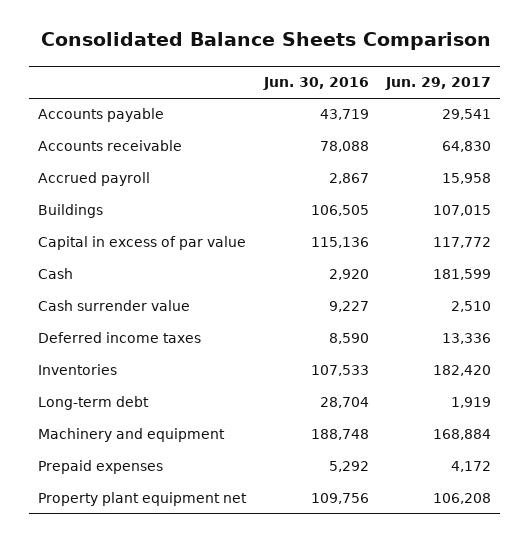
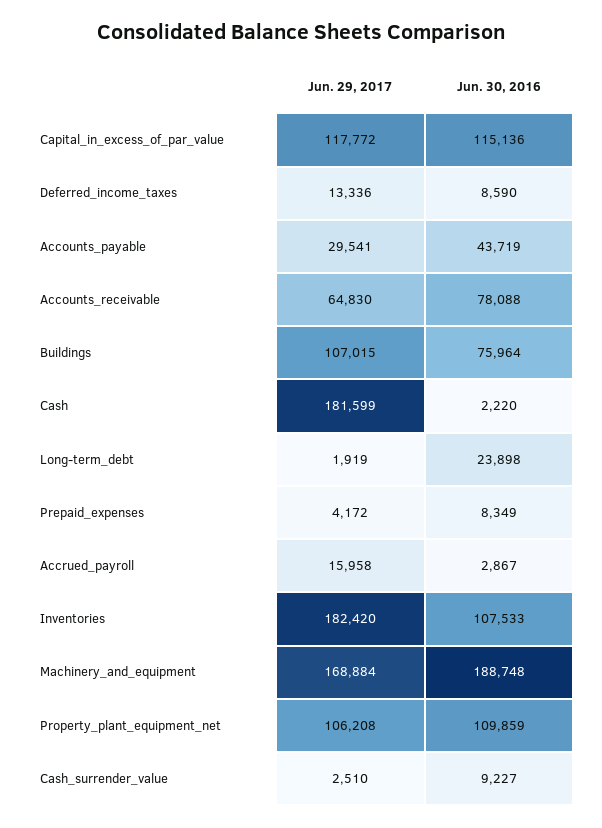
Jun. 30, 2016, Buildings: 106505 -> 75964
Jun. 30, 2016, Cash: 2920 -> 2220
Jun. 30, 2016, Long-term debt: 28704 -> 23898
Jun. 30, 2016, Prepaid expenses: 5292 -> 8349
Jun. 30, 2016, Property plant equipment net: 109756 -> 109859

